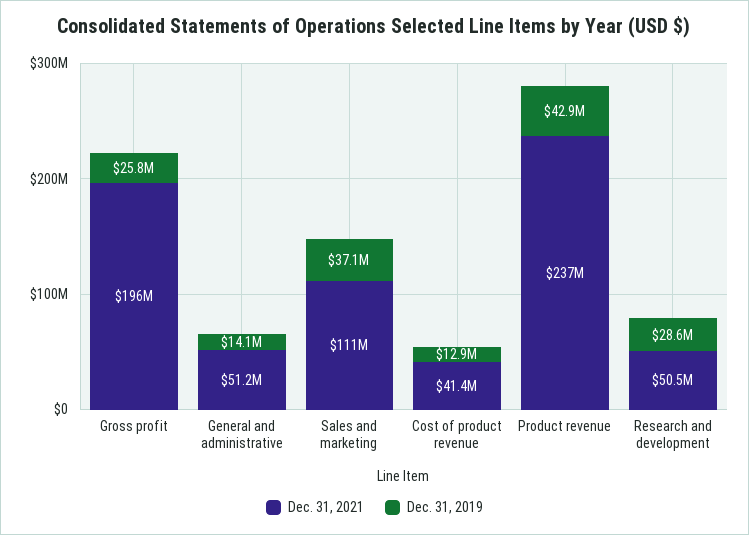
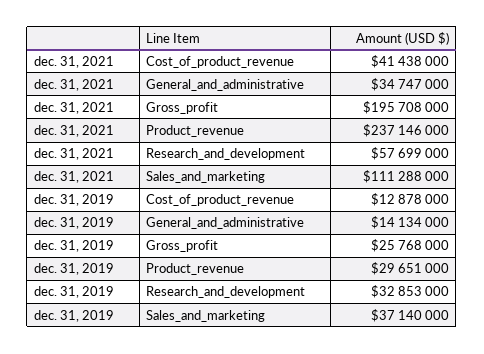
Dec. 31, 2021, General and administrative: 51200000 -> 34747000
Dec. 31, 2019, Product revenue: 42900000 -> 29651000
Dec. 31, 2021, Research and development: 50500000 -> 57699000
Dec. 31, 2019, Research and development: 28600000 -> 32853000

